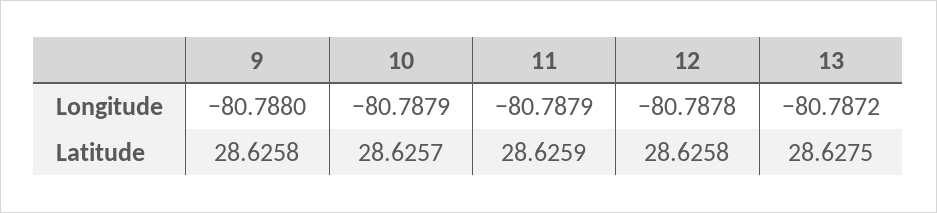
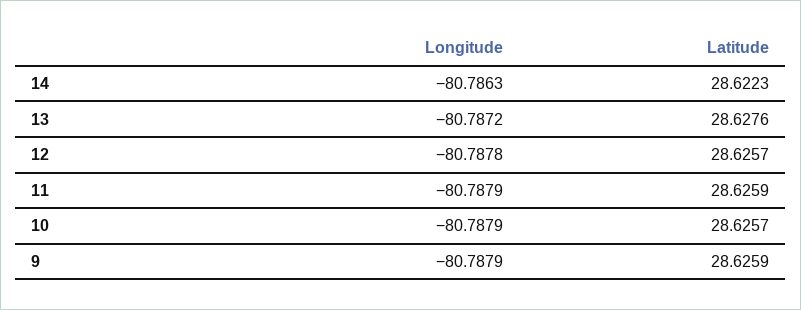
9, Longitude: -80.788 -> -80.7879
9, Latitude: 28.6258 -> 28.6259
12, Latitude: 28.6258 -> 28.6257
13, Latitude: 28.6275 -> 28.6276
14, Longitude: none -> -80.7863
14, Latitude: none -> 28.6223

